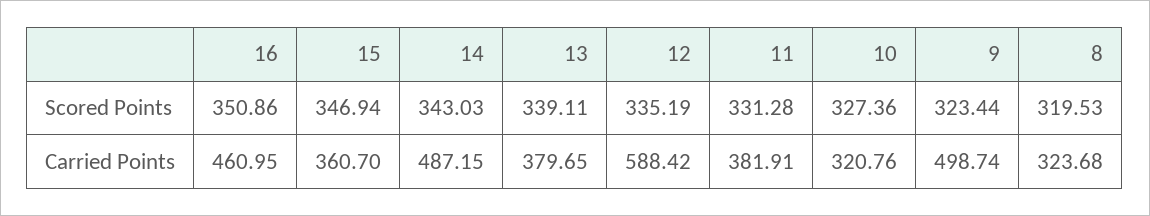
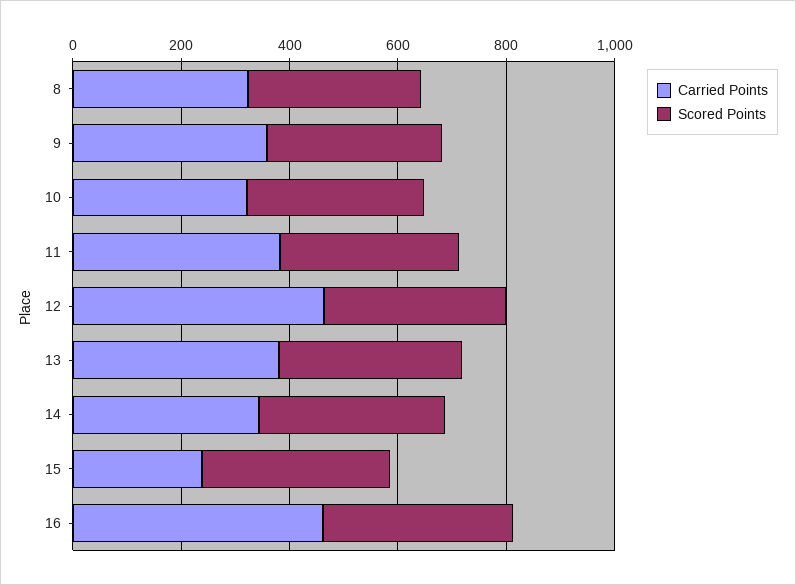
Carried Points, 15: 360.7 -> 250
Carried Points, 14: 487.15 -> 350
Carried Points, 12: 588.42 -> 450
Carried Points, 9: 498.74 -> 350

